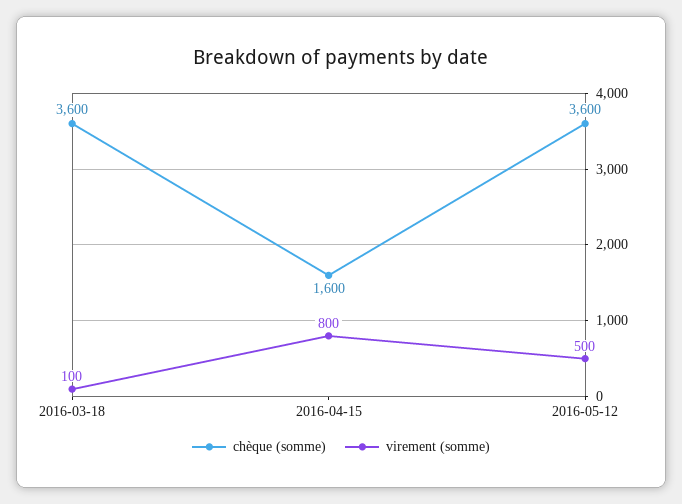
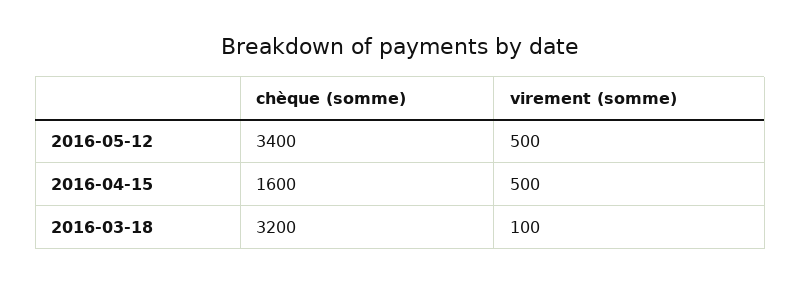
chèque (somme), 2016-03-18: 3600 -> 3200
virement (somme), 2016-04-15: 800 -> 500
chèque (somme), 2016-05-12: 3600 -> 3400

